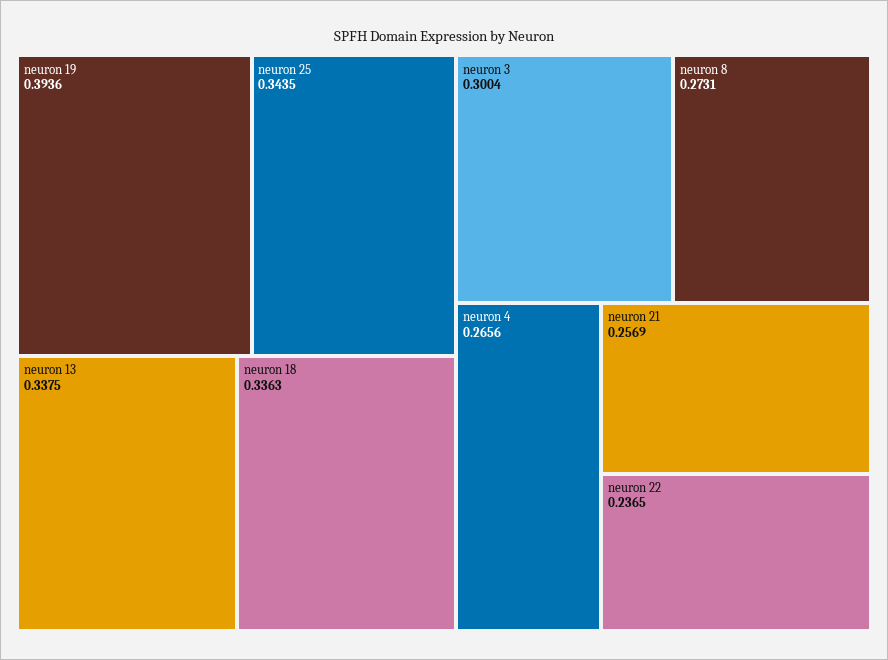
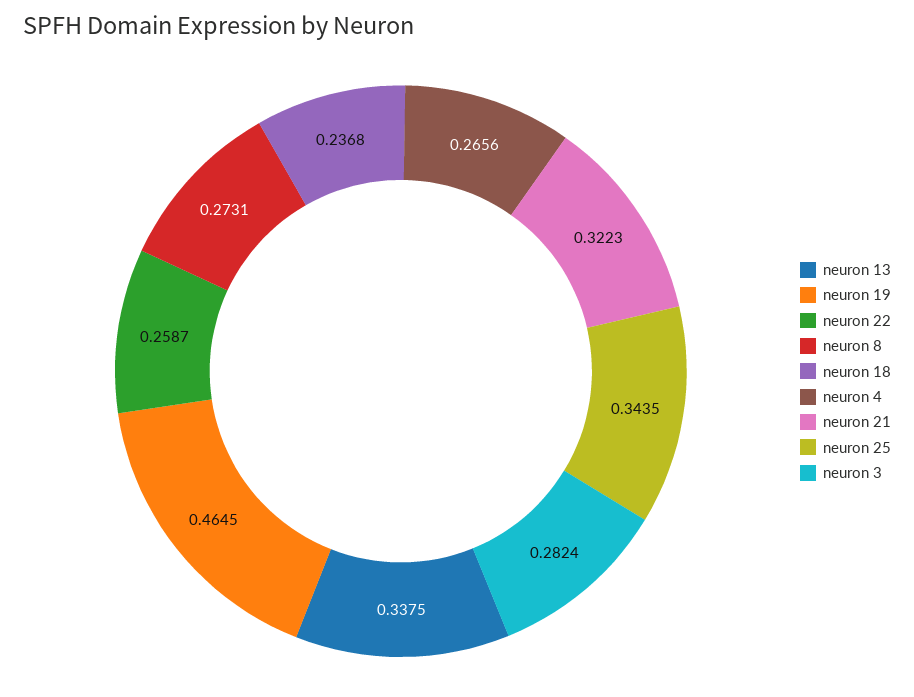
neuron 19: 0.3936 -> 0.4645
neuron 18: 0.3363 -> 0.2368
neuron 3: 0.3004 -> 0.2824
neuron 21: 0.2569 -> 0.3223
neuron 22: 0.2365 -> 0.2587

